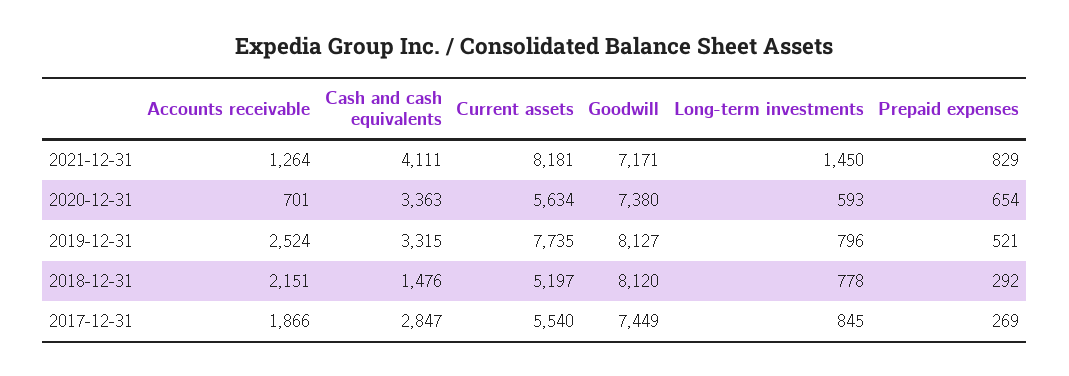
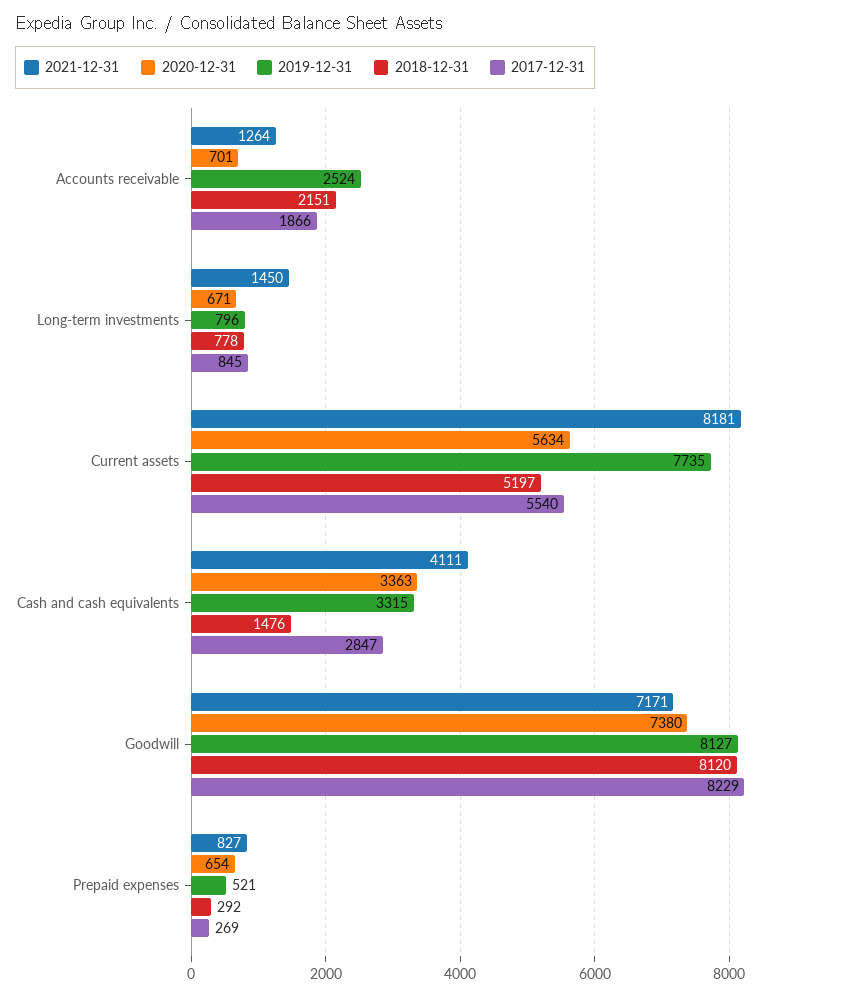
2021-12-31, Prepaid expenses: 829 -> 827
2020-12-31, Long-term investments: 593 -> 671
2017-12-31, Goodwill: 7449 -> 8229

